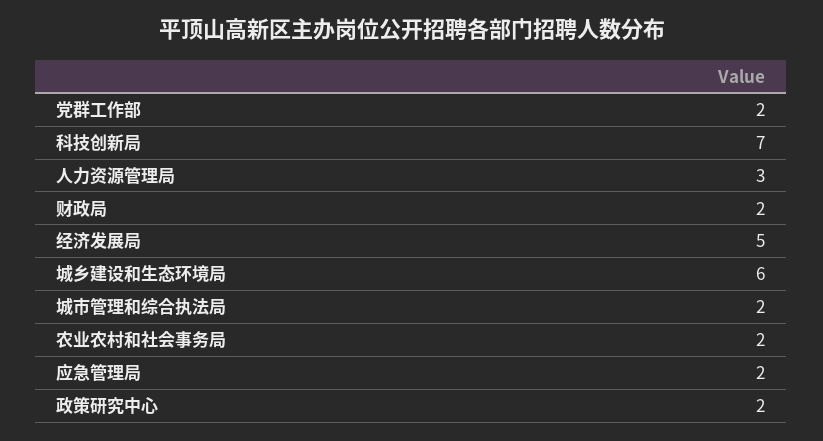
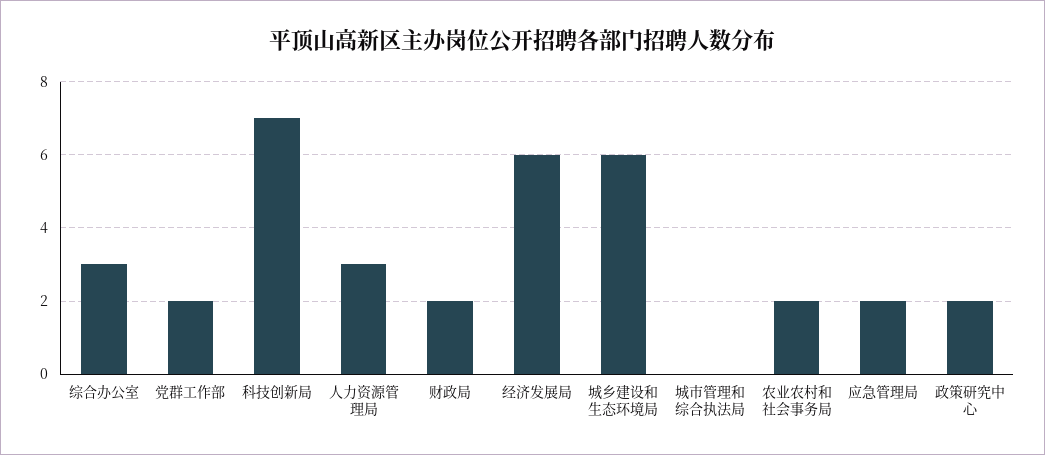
经济发展局: 5 -> 6
城市管理和综合执法局: 2 -> 0
综合办公室: none -> 3

